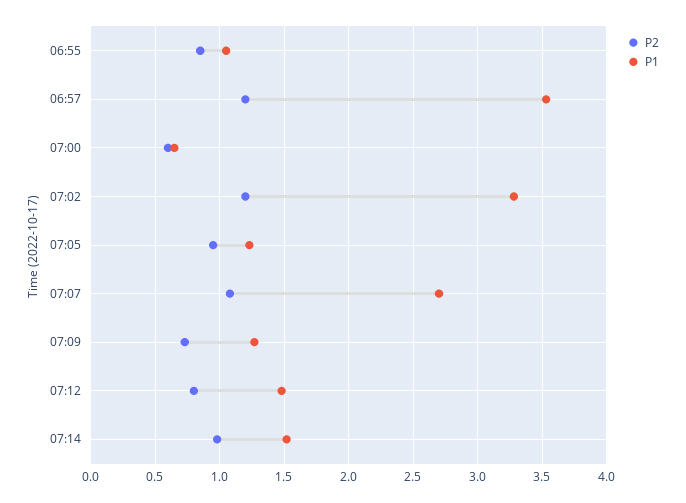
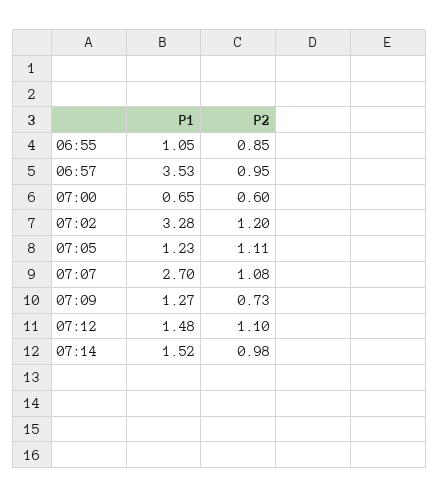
P2, 06:57: 1.2 -> 0.95
P2, 07:05: 0.95 -> 1.11
P2, 07:12: 0.8 -> 1.1

